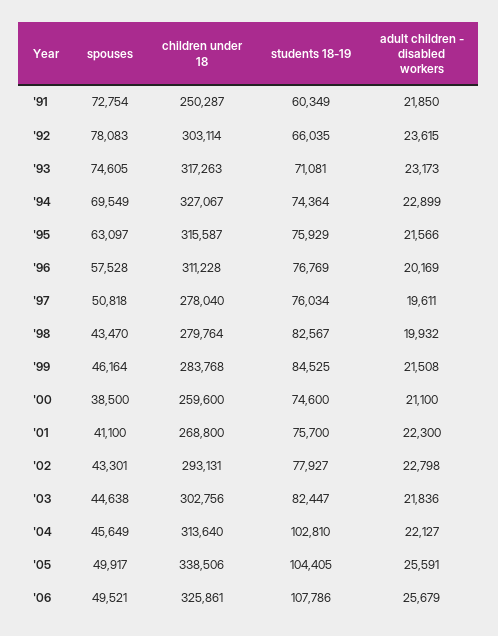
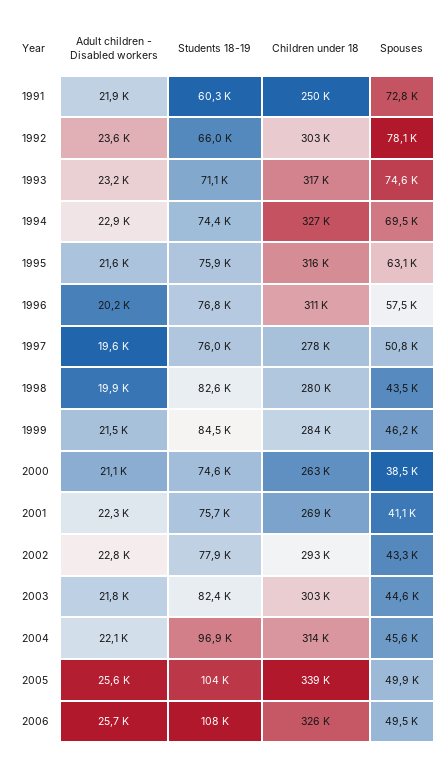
children under 18, '00: 259600 -> 263000
students 18-19, '04: 102810 -> 96900

